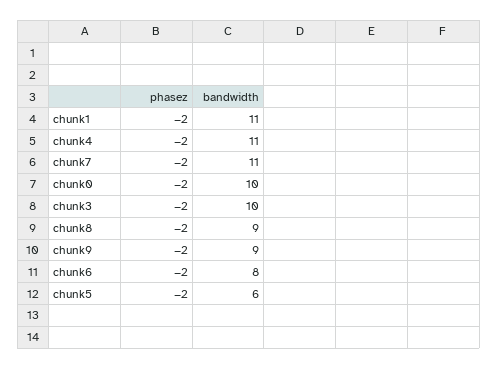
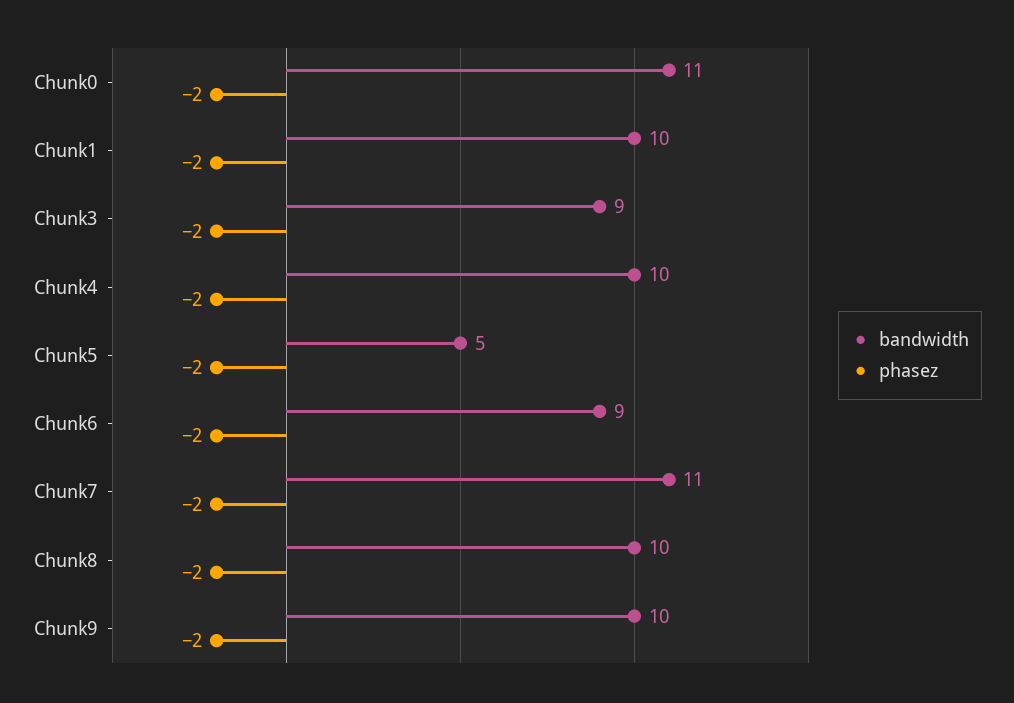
bandwidth, chunk1: 11 -> 10
bandwidth, chunk4: 11 -> 10
bandwidth, chunk0: 10 -> 11
bandwidth, chunk3: 10 -> 9
bandwidth, chunk8: 9 -> 10
bandwidth, chunk9: 9 -> 10
bandwidth, chunk6: 8 -> 9
bandwidth, chunk5: 6 -> 5

